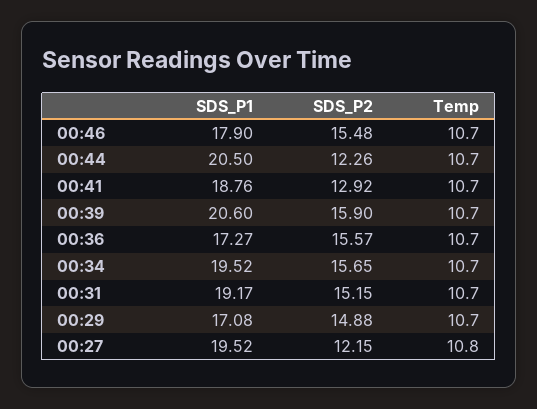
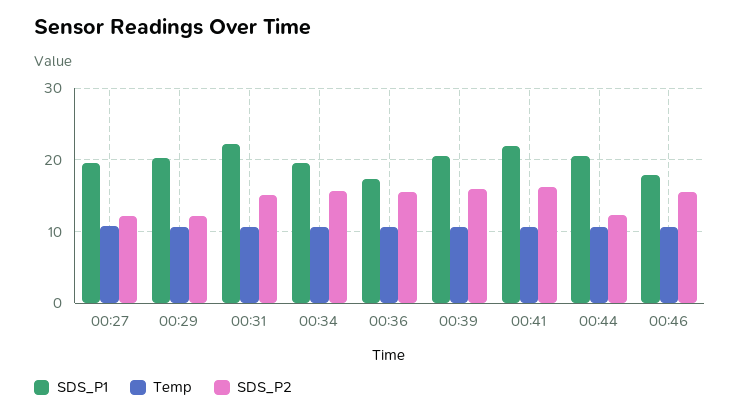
SDS_P1, 00:41: 18.76 -> 22
SDS_P2, 00:41: 12.92 -> 16
SDS_P1, 00:31: 19.17 -> 22
SDS_P1, 00:29: 17.08 -> 20
SDS_P2, 00:29: 14.88 -> 12

